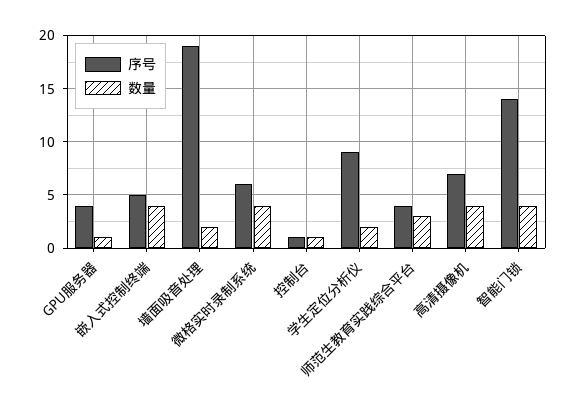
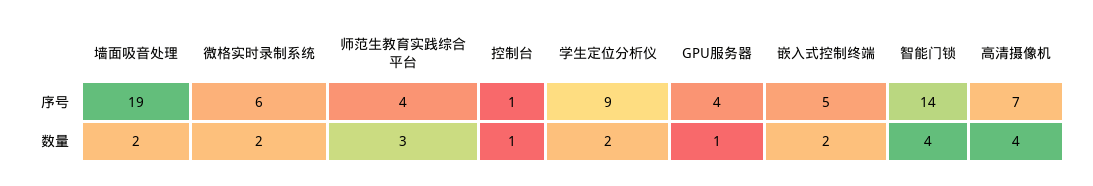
数量, 嵌入式控制终端: 4 -> 2
数量, 微格实时录制系统: 4 -> 2

